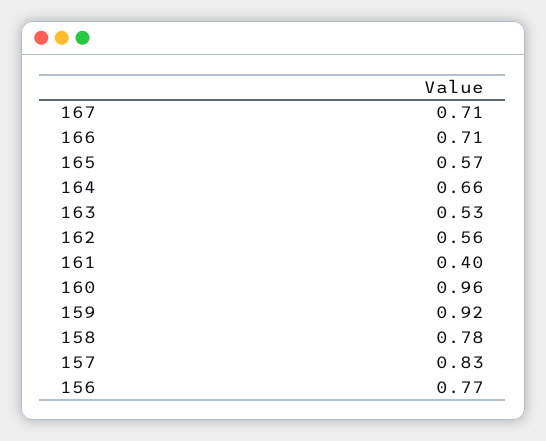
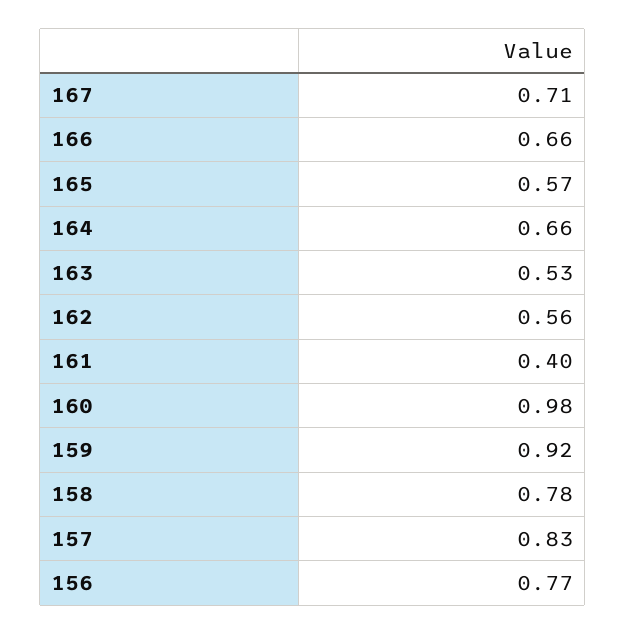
166: 0.71 -> 0.66
160: 0.96 -> 0.98

